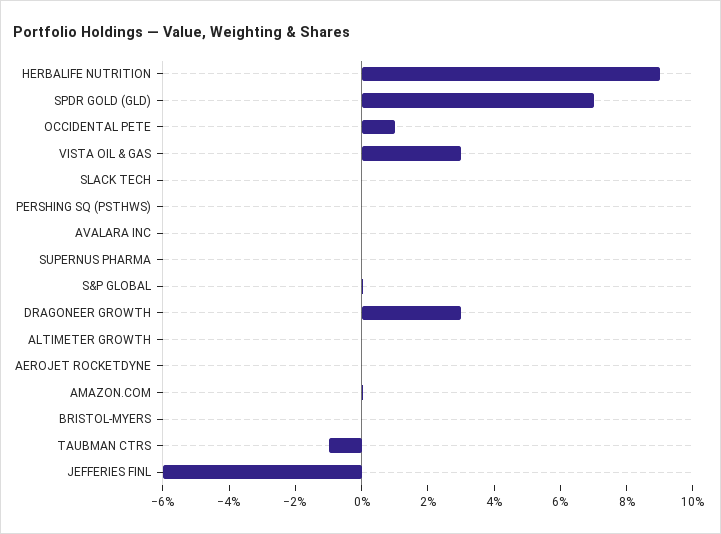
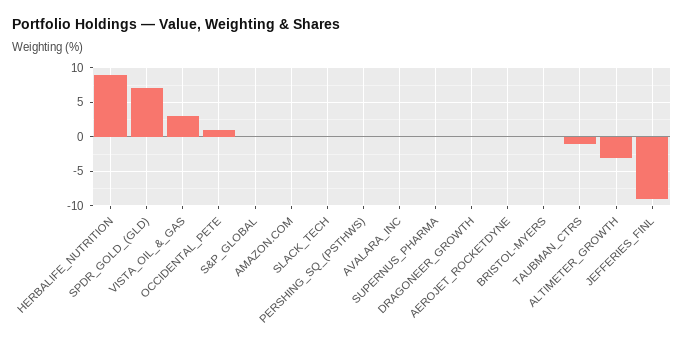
DRAGONEER GROWTH: 3 -> 0
ALTIMETER GROWTH: 0 -> -3
JEFFERIES FINL: -6 -> -9

